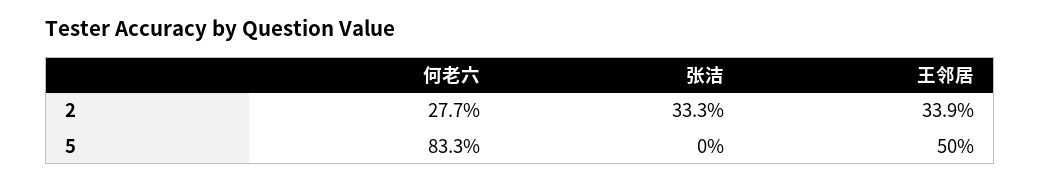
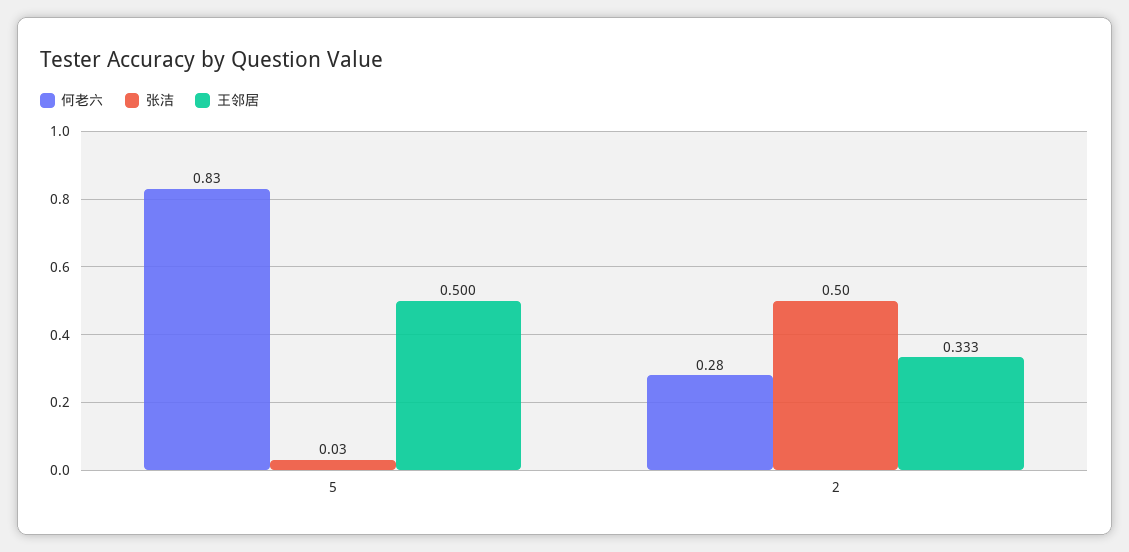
张洁, 2: 0.333 -> 0.5
王邻居, 2: 0.339 -> 0.333
张洁, 5: 0 -> 0.03

